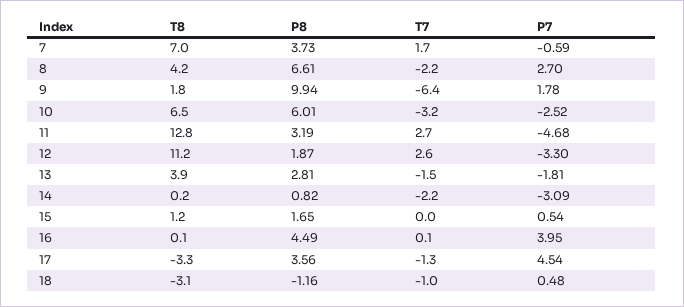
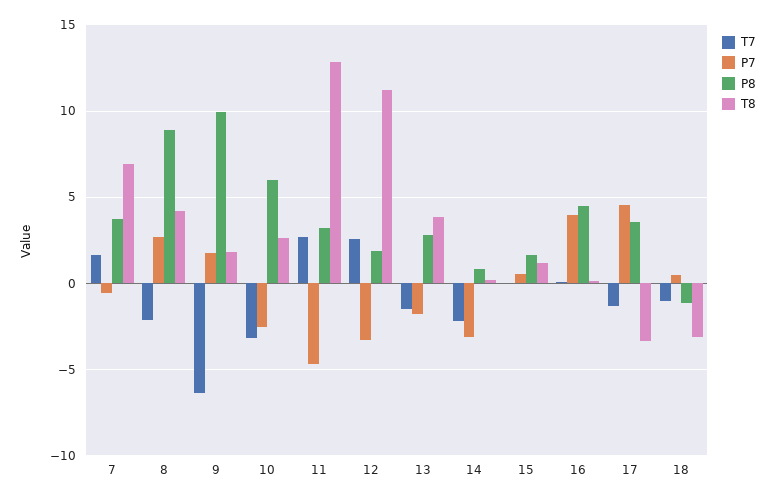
P8, 8: 6.61 -> 9
T8, 10: 6.5 -> 2.5

